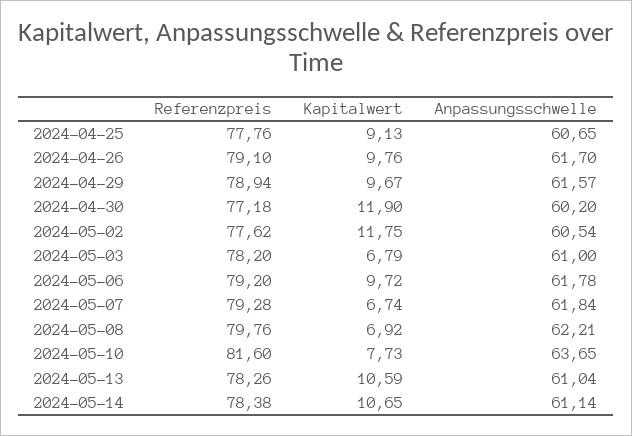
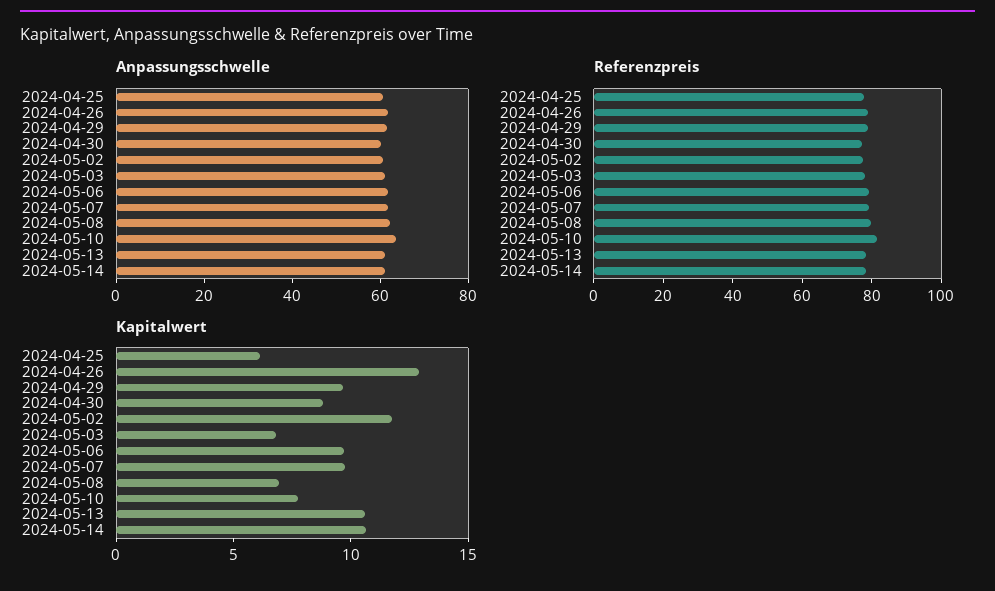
Kapitalwert, 2024-04-25: 9.13 -> 6
Kapitalwert, 2024-04-26: 9.76 -> 13
Kapitalwert, 2024-04-30: 11.9 -> 9
Kapitalwert, 2024-05-07: 6.74 -> 10

